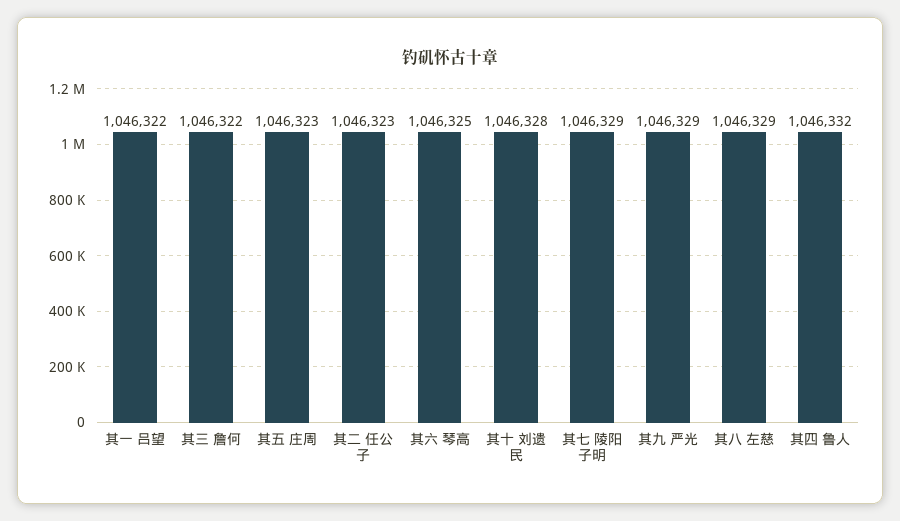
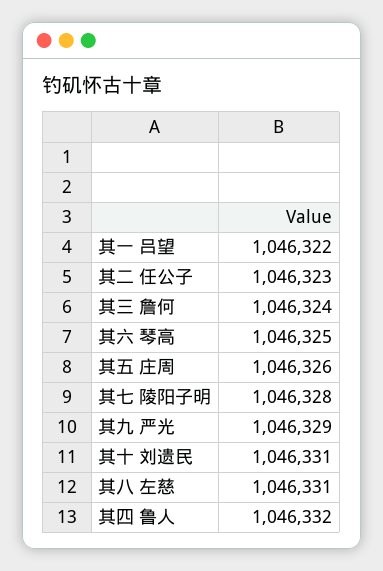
其三 詹何: 1046322 -> 1046324
其五 庄周: 1046323 -> 1046326
其十 刘遗民: 1046328 -> 1046331
其七 陵阳子明: 1046329 -> 1046328
其八 左慈: 1046329 -> 1046331

